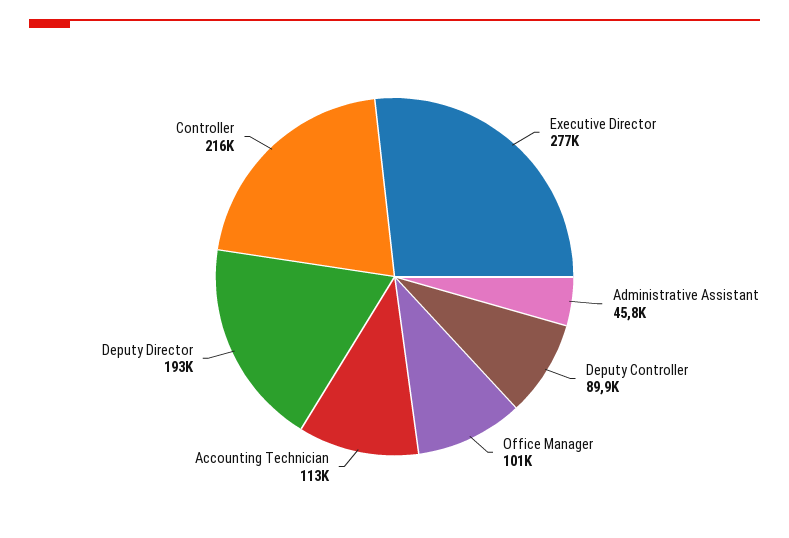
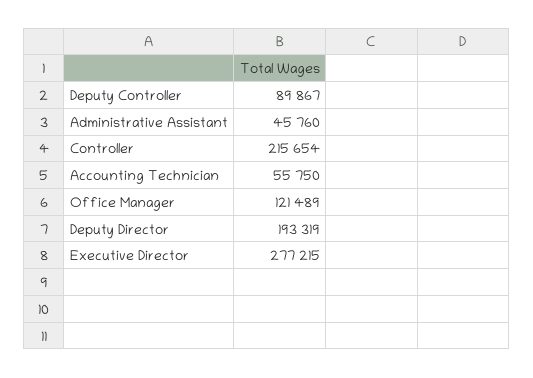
Office Manager: 101000 -> 121489
Accounting Technician: 113000 -> 55750

